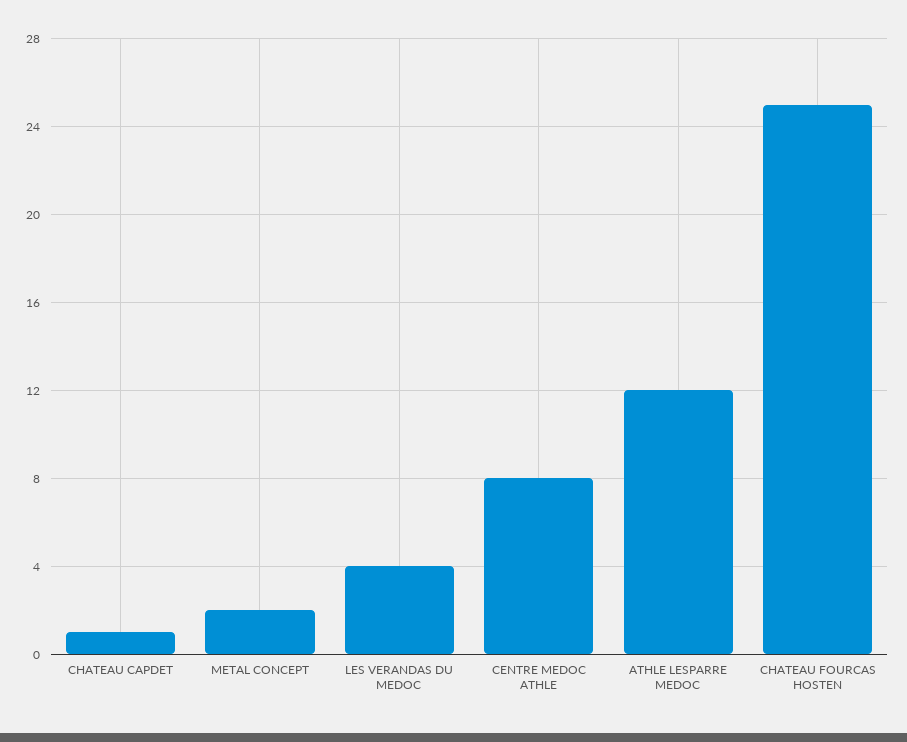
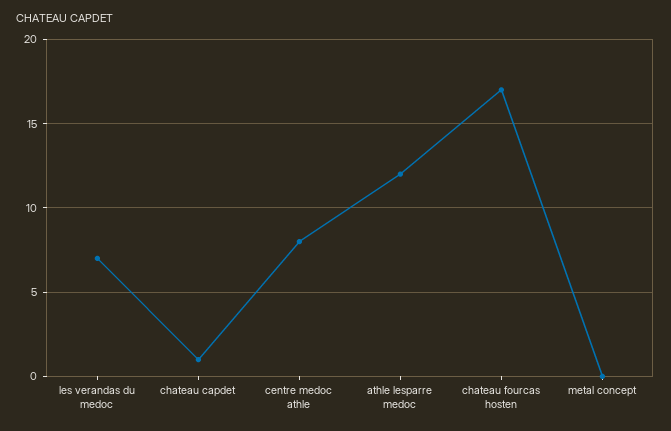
METAL CONCEPT: 2 -> 0
LES VERANDAS DU MEDOC: 4 -> 7
CHATEAU FOURCAS HOSTEN: 25 -> 17

